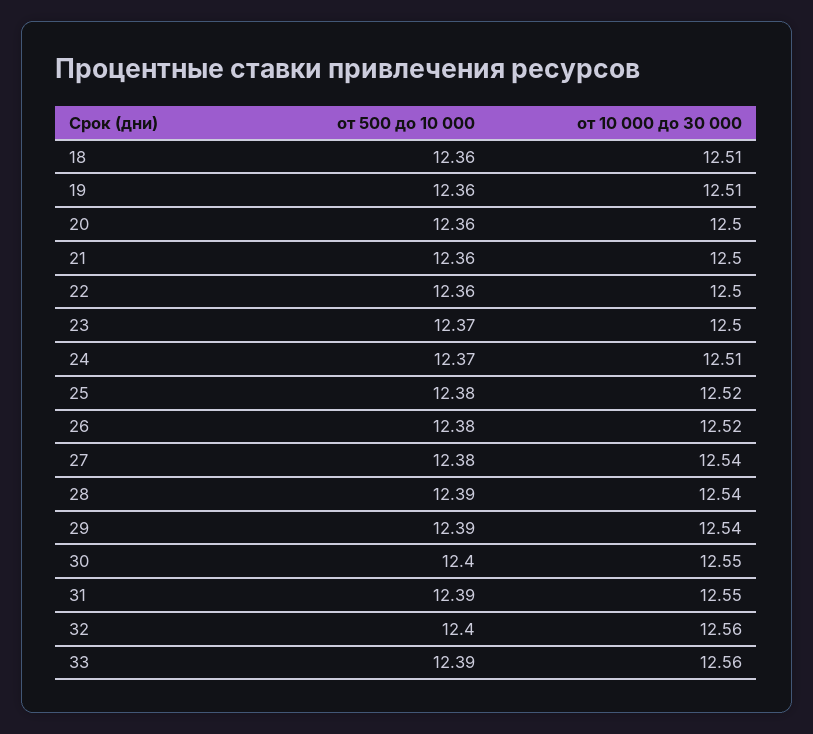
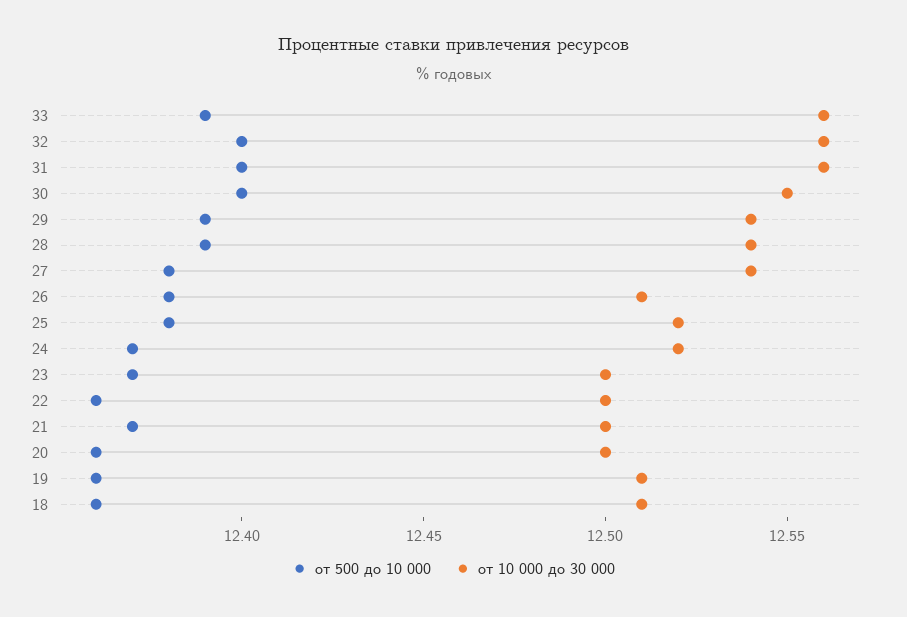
от 500 до 10 000, 21: 12.36 -> 12.37
от 10 000 до 30 000, 24: 12.51 -> 12.52
от 10 000 до 30 000, 26: 12.52 -> 12.51
от 500 до 10 000, 31: 12.39 -> 12.4
от 10 000 до 30 000, 31: 12.55 -> 12.56

